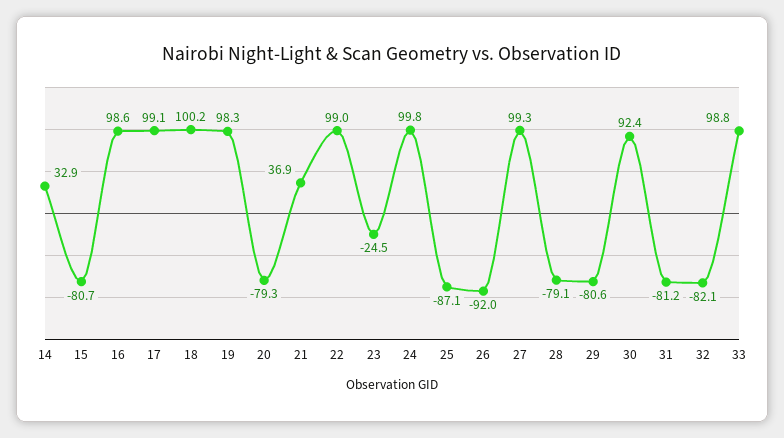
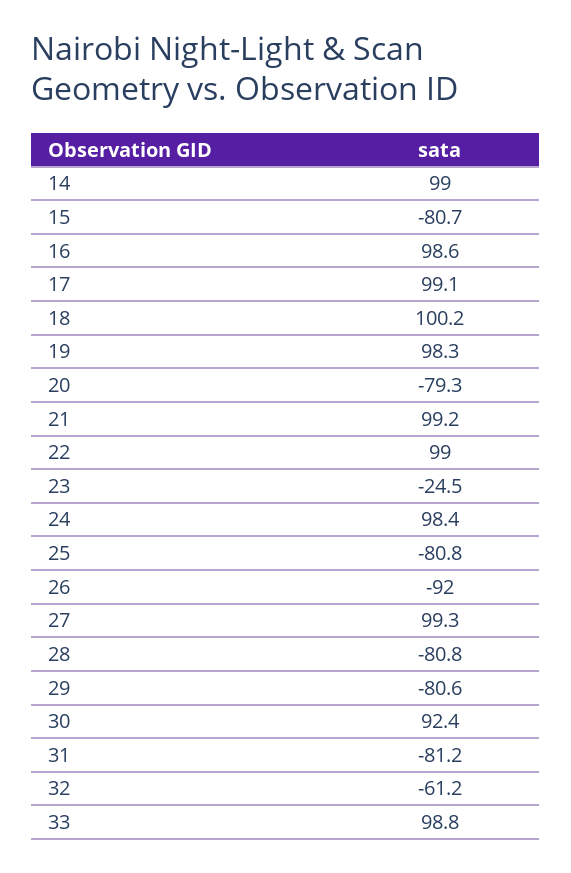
14: 32.9 -> 99
21: 36.9 -> 99.2
24: 99.8 -> 98.4
25: -87.1 -> -80.8
28: -79.1 -> -80.8
32: -82.1 -> -61.2

